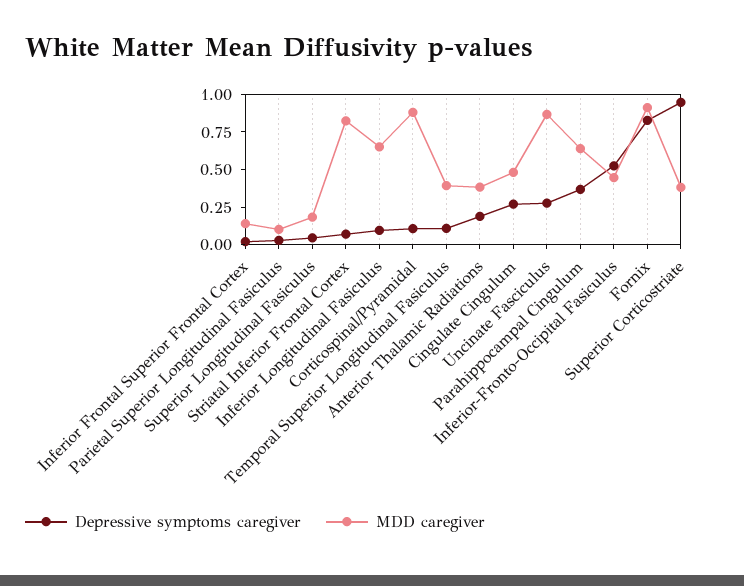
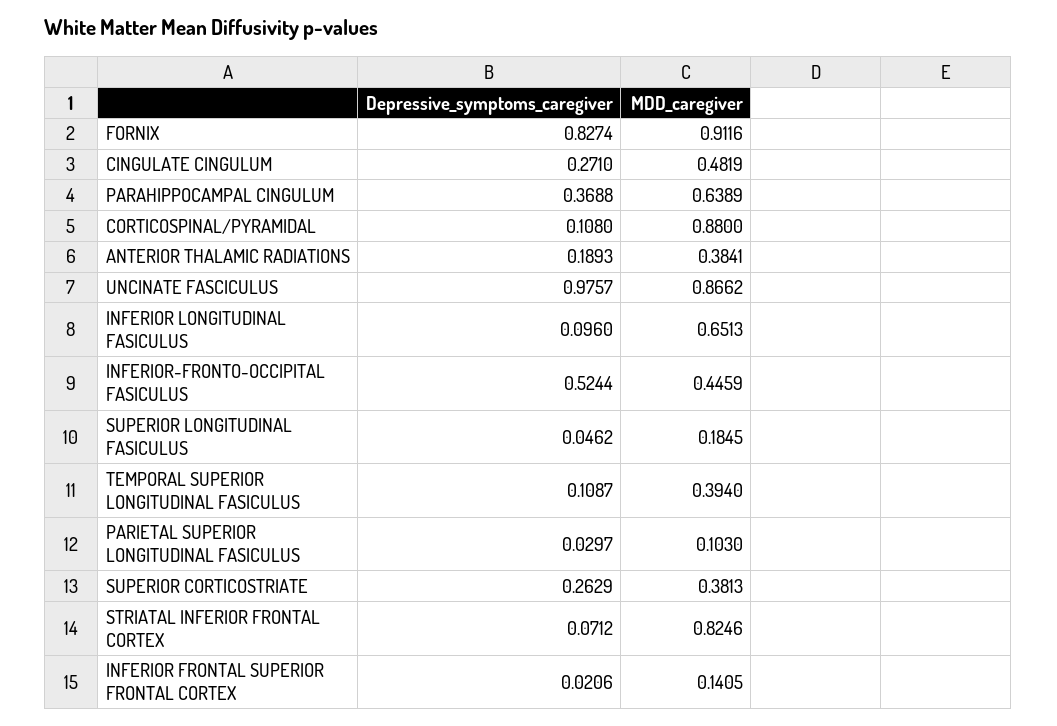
Depressive symptoms caregiver, Uncinate Fasciculus: 0.25 -> 0.9757
Depressive symptoms caregiver, Superior Corticostriate: 1 -> 0.2629

